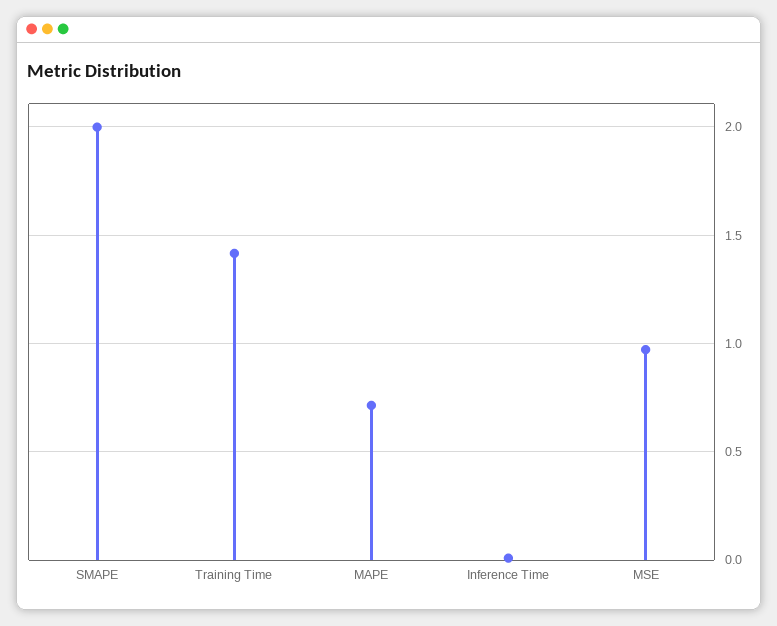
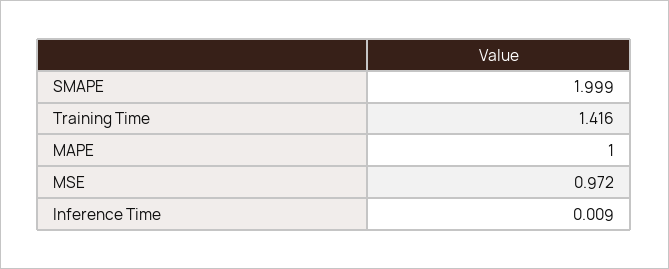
MAPE: 0.7 -> 1

